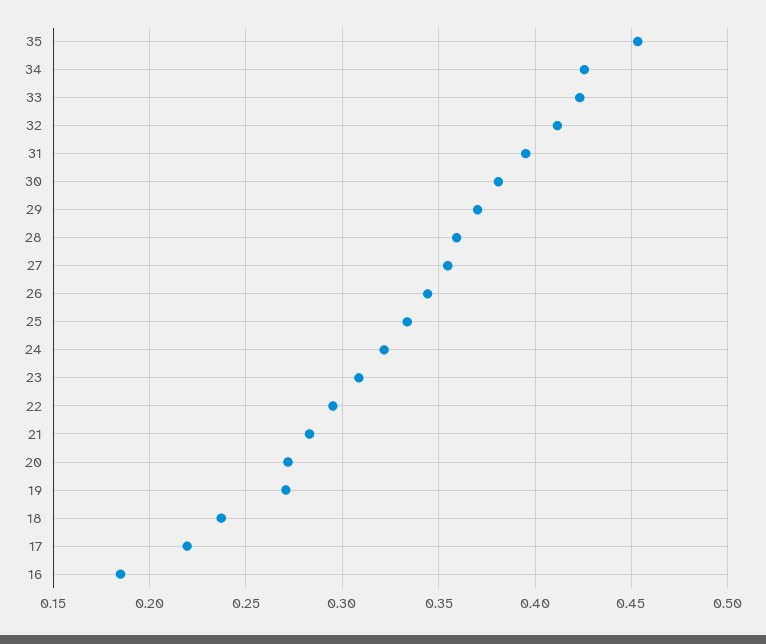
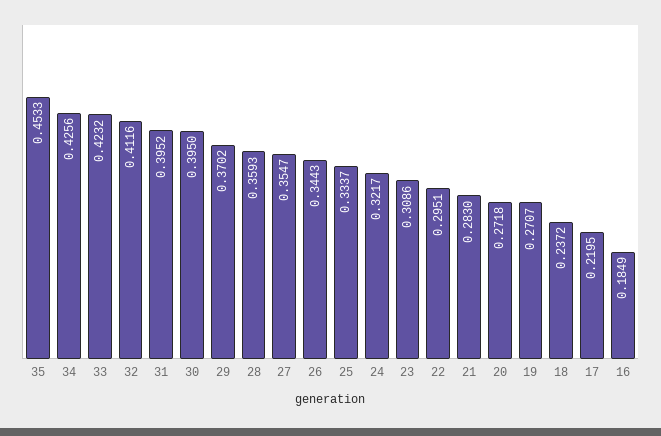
30: 0.38 -> 0.395

